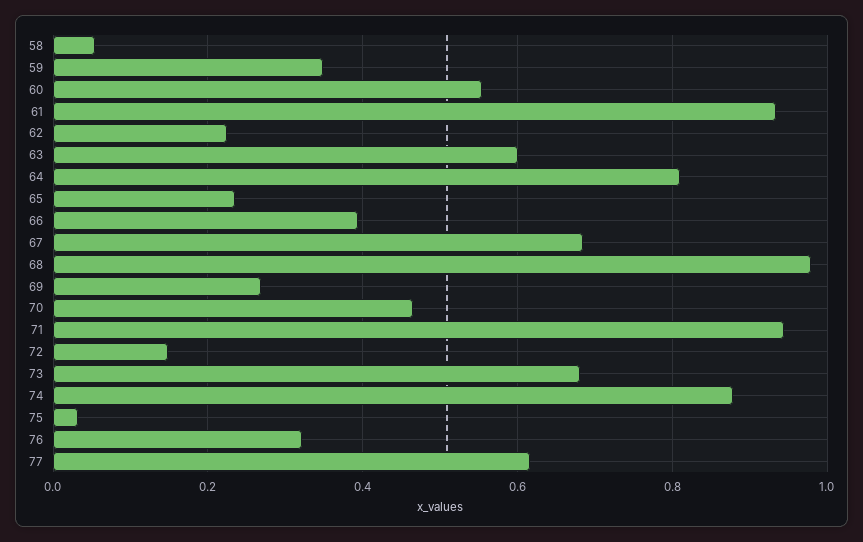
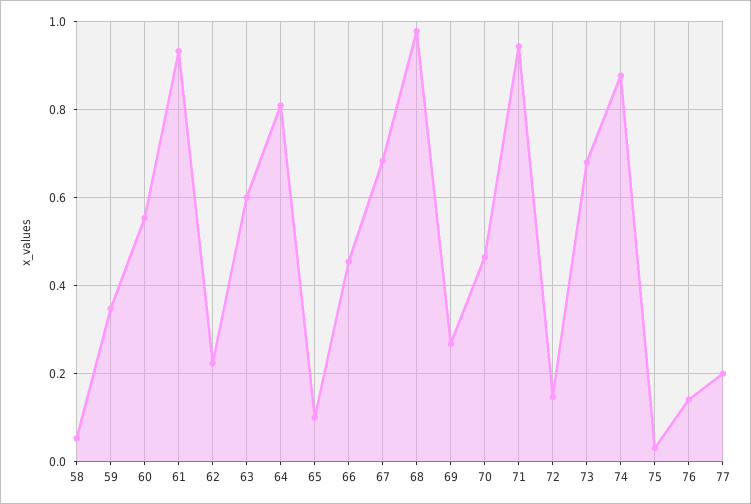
65: 0.24 -> 0.1
66: 0.4 -> 0.46
76: 0.32 -> 0.14
77: 0.62 -> 0.2

